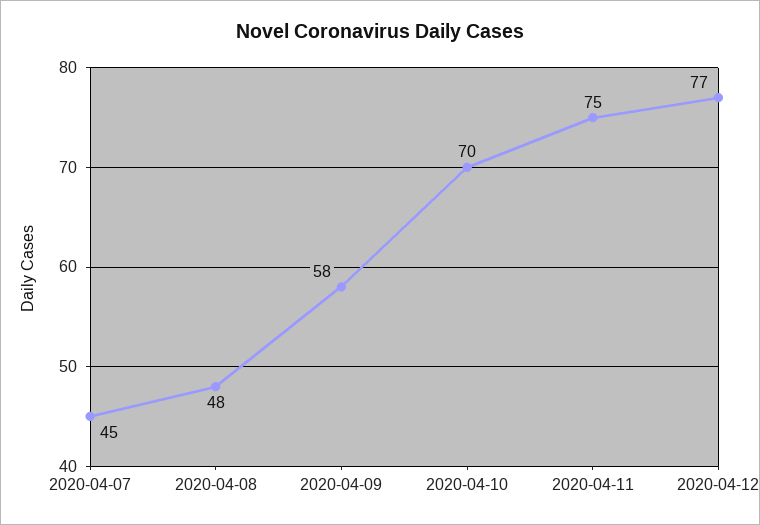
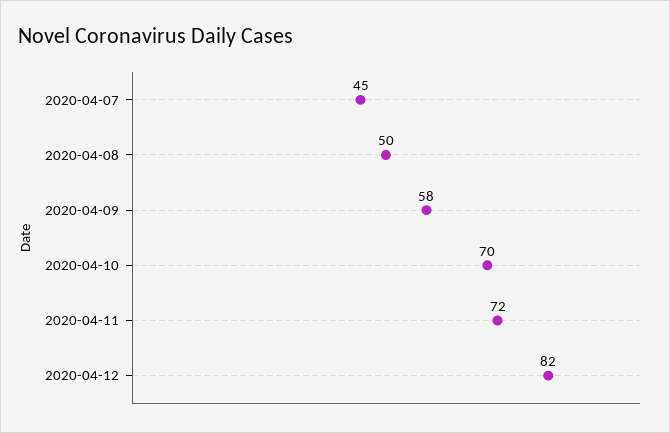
2020-04-08: 48 -> 50
2020-04-11: 75 -> 72
2020-04-12: 77 -> 82

